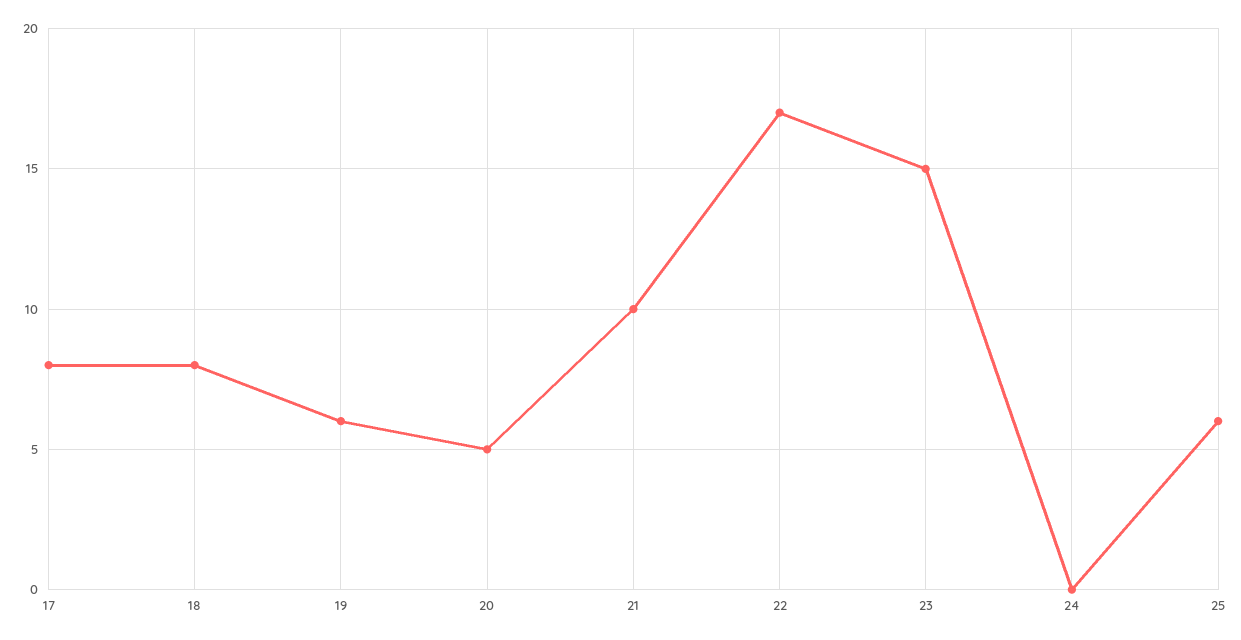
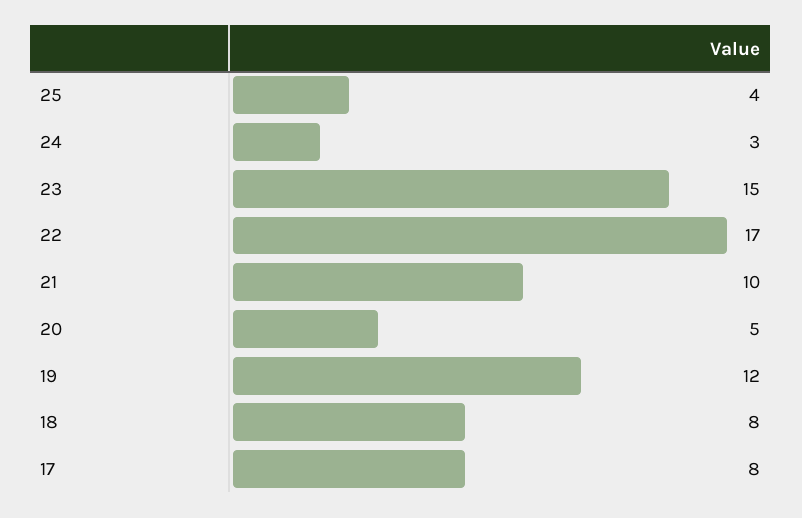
19: 6 -> 12
24: 0 -> 3
25: 6 -> 4

